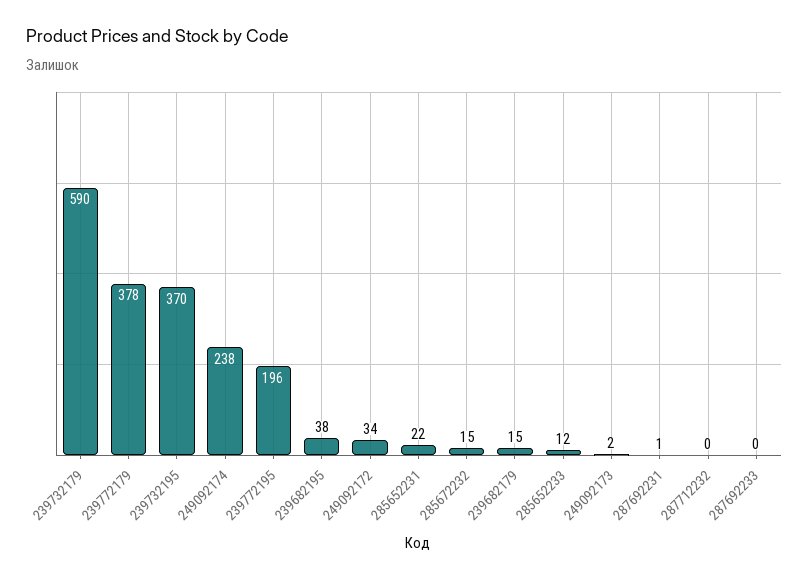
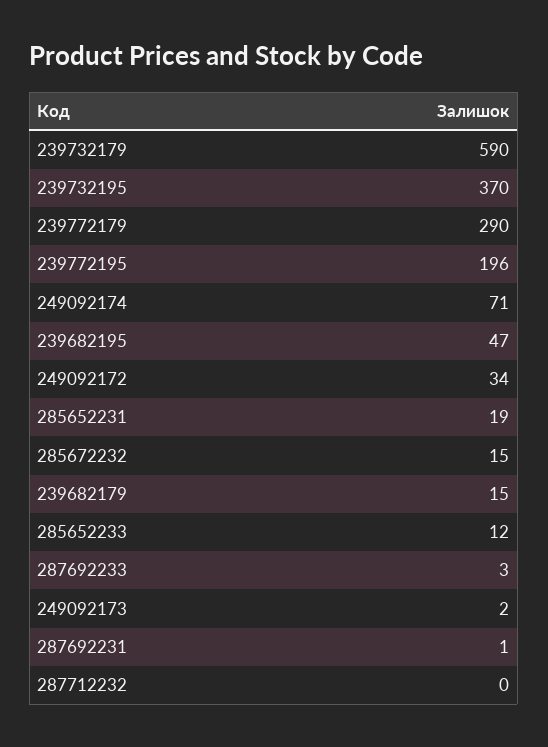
239772179: 378 -> 290
249092174: 238 -> 71
239682195: 38 -> 47
285652231: 22 -> 19
287692233: 0 -> 3

